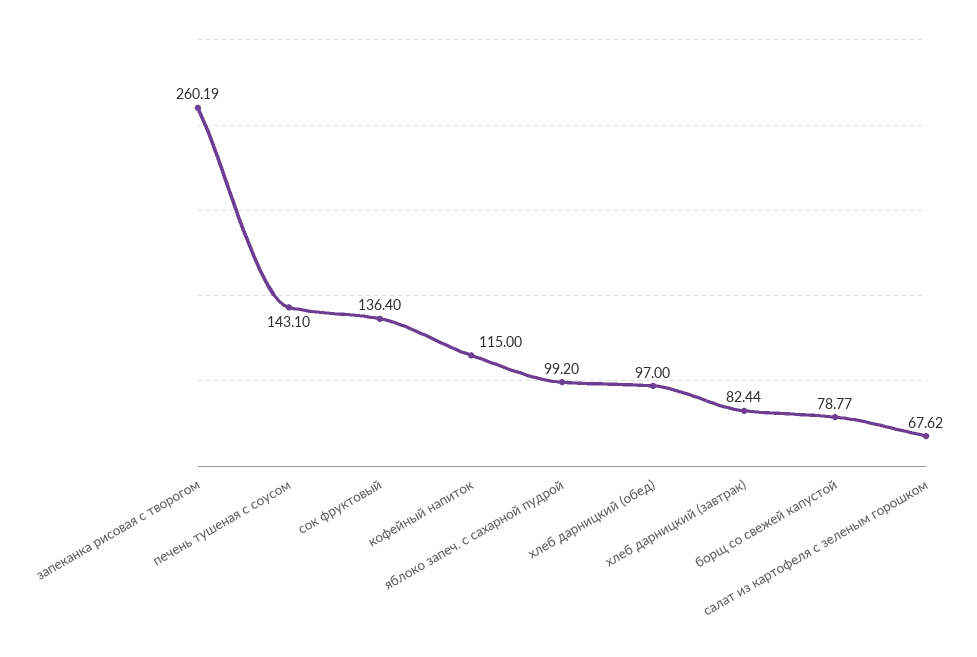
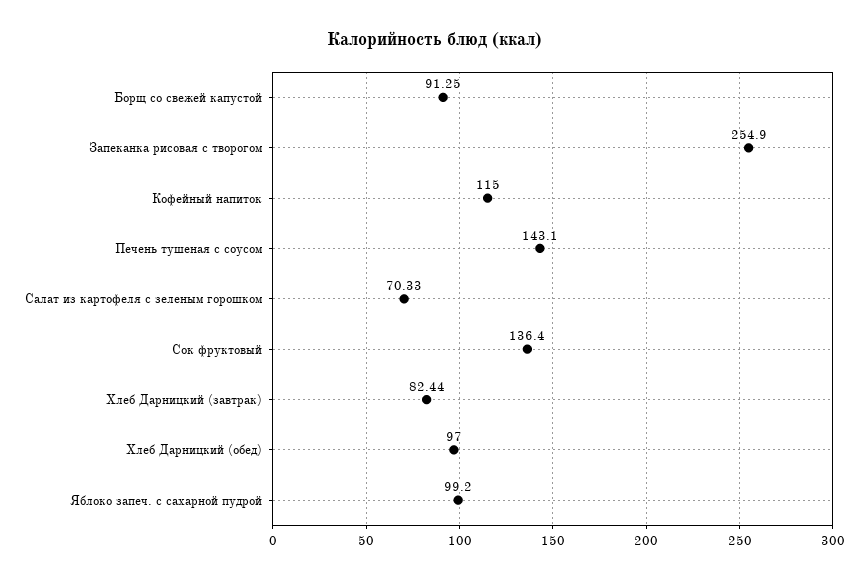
запеканка рисовая с творогом: 260.19 -> 254.9
борщ со свежей капустой: 78.77 -> 91.25
салат из картофеля с зеленым горошком: 67.62 -> 70.33

